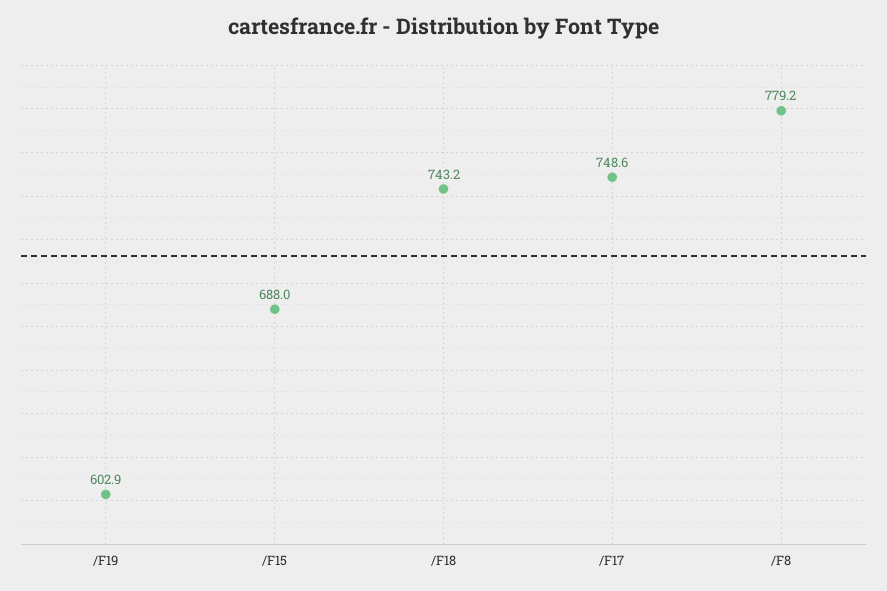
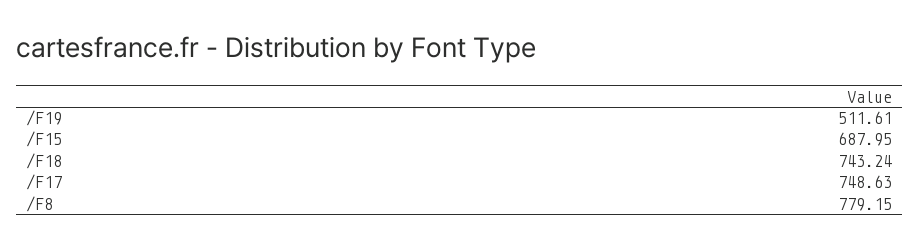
/F19: 602.9 -> 511.61

